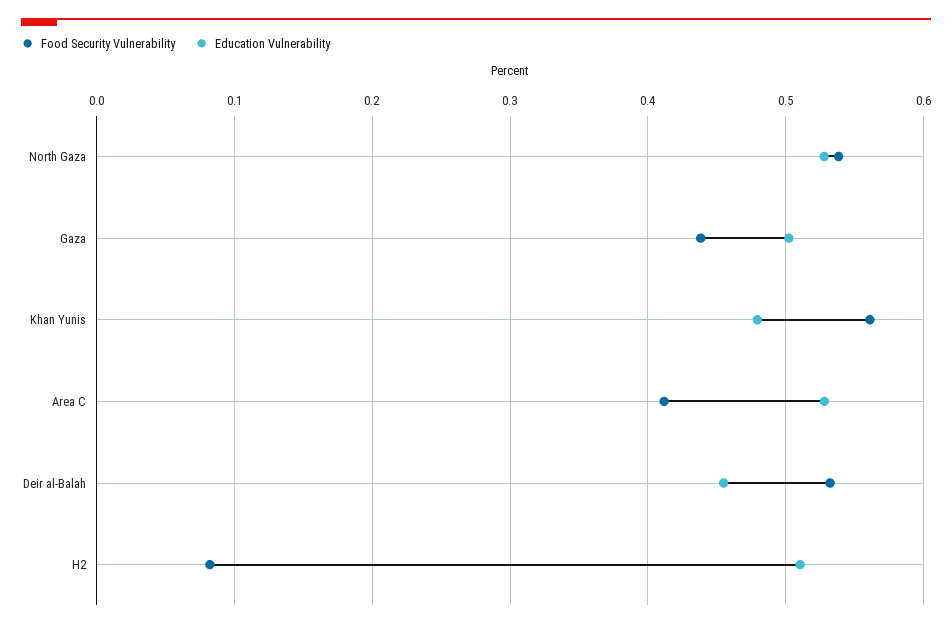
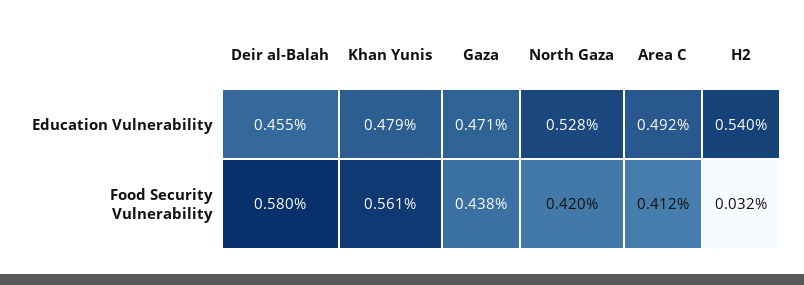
Food Security Vulnerability, North Gaza: 0.54 -> 0.42
Education Vulnerability, Gaza: 0.5 -> 0.471
Education Vulnerability, Area C: 0.53 -> 0.492
Food Security Vulnerability, Deir al-Balah: 0.53 -> 0.58
Food Security Vulnerability, H2: 0.08 -> 0.032
Education Vulnerability, H2: 0.51 -> 0.54

